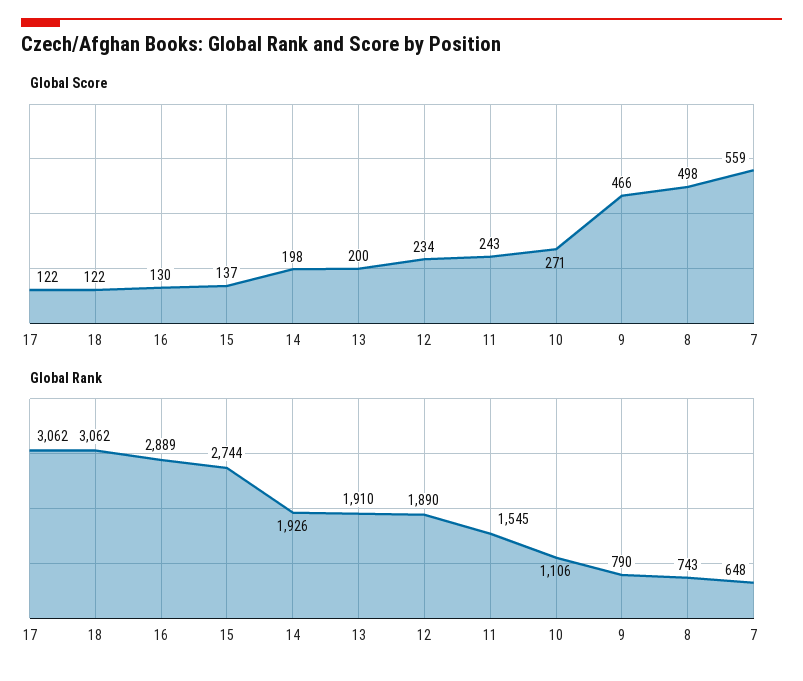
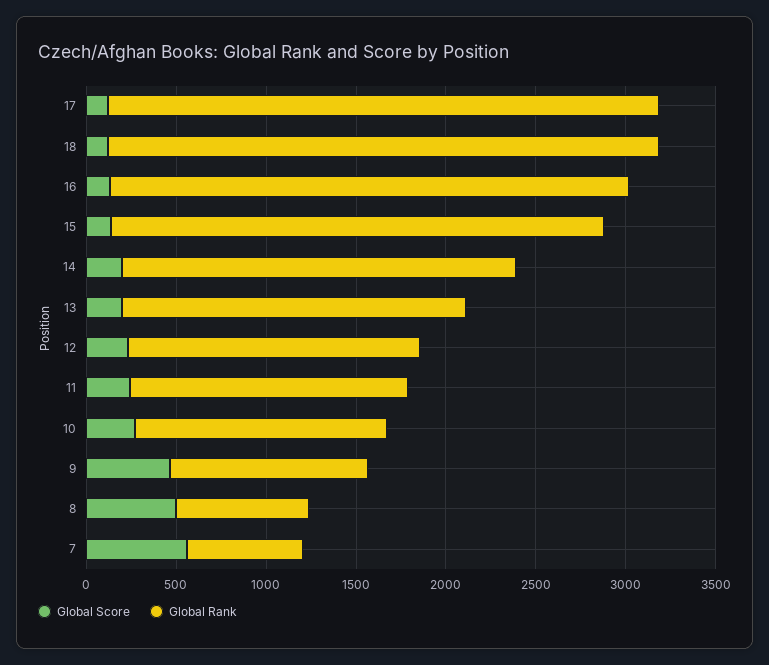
Global Rank, 14: 1926 -> 2200
Global Rank, 12: 1890 -> 1600
Global Rank, 10: 1106 -> 1400
Global Rank, 9: 790 -> 1100

